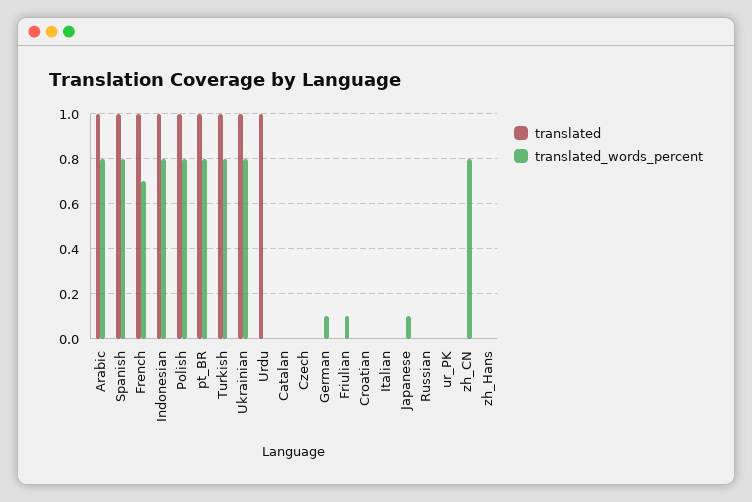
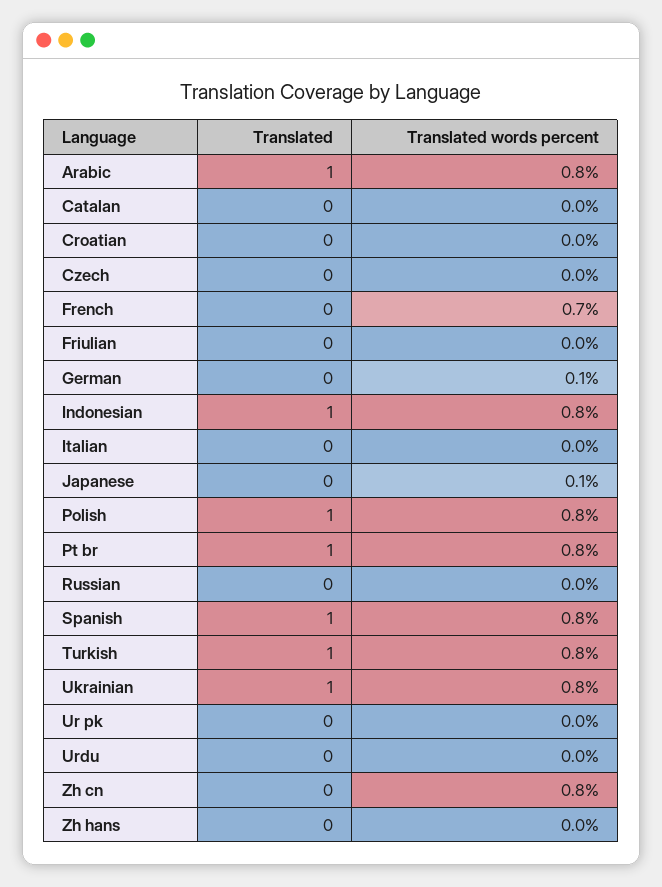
translated, French: 1 -> 0
translated, Urdu: 1 -> 0
translated_words_percent, Friulian: 0.1 -> 0

